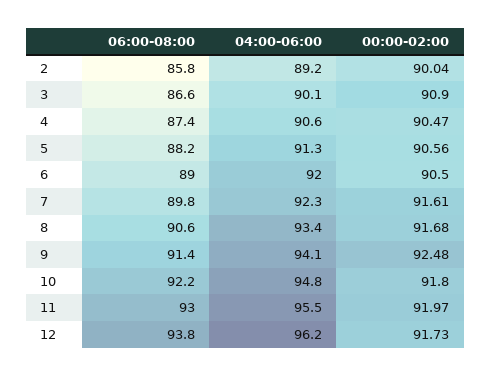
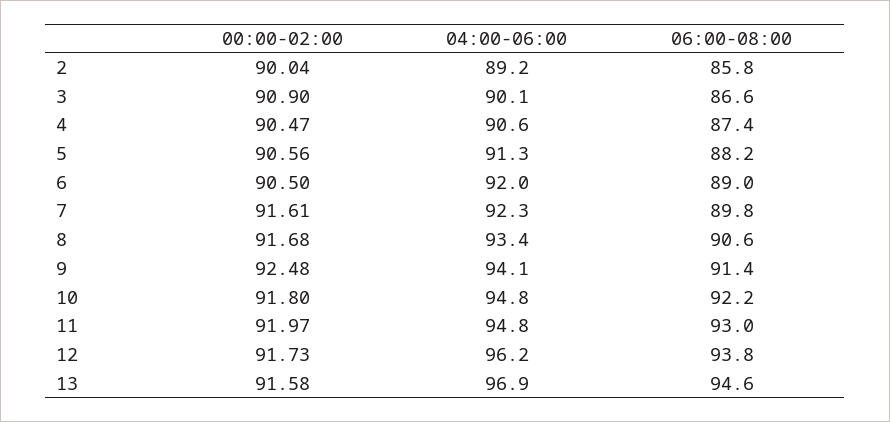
04:00-06:00, 11: 95.5 -> 94.8
00:00-02:00, 13: none -> 91.58
04:00-06:00, 13: none -> 96.9
06:00-08:00, 13: none -> 94.6

